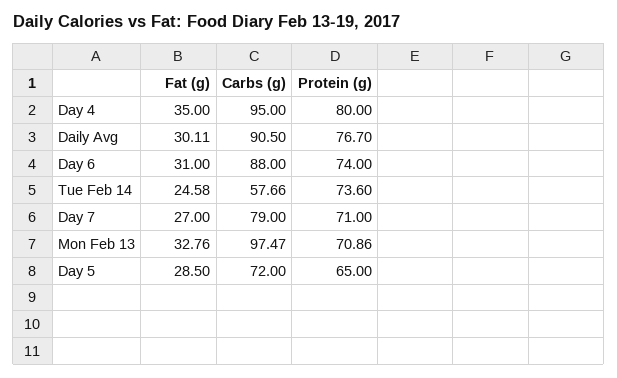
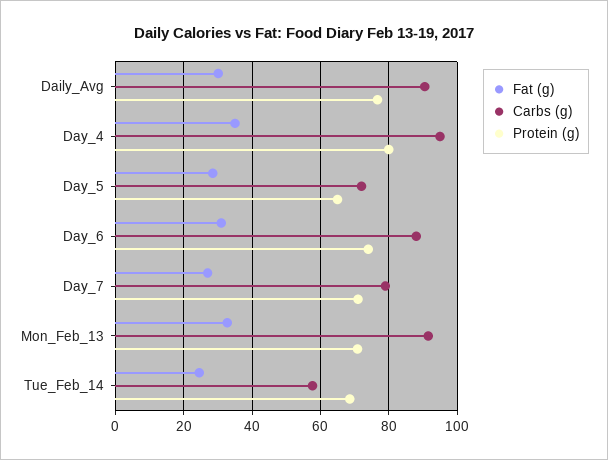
Protein (g), Tue Feb 14: 73.6 -> 68
Carbs (g), Mon Feb 13: 97.47 -> 92

